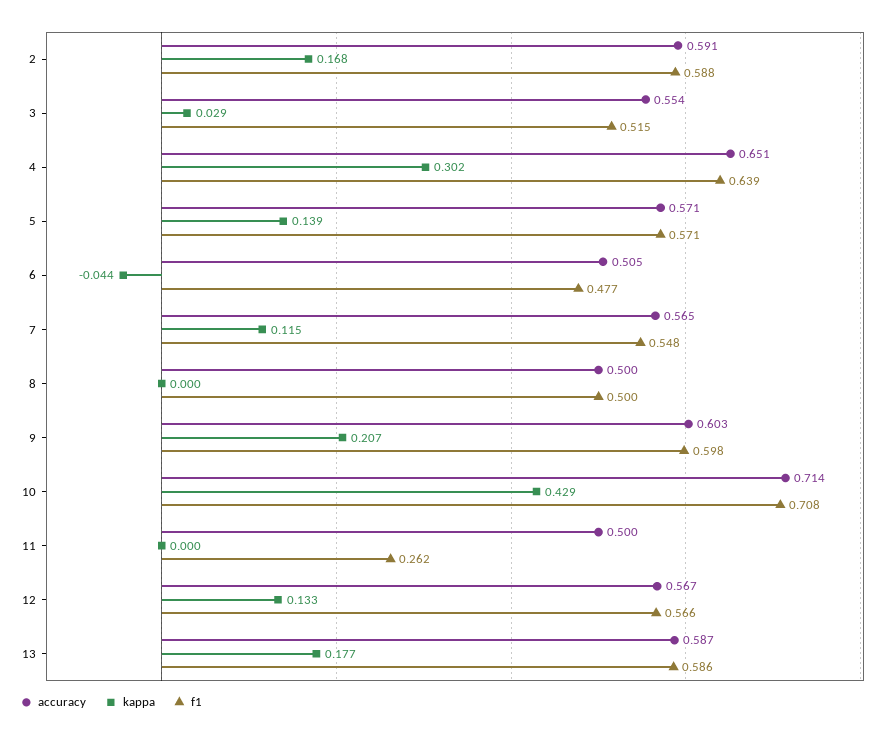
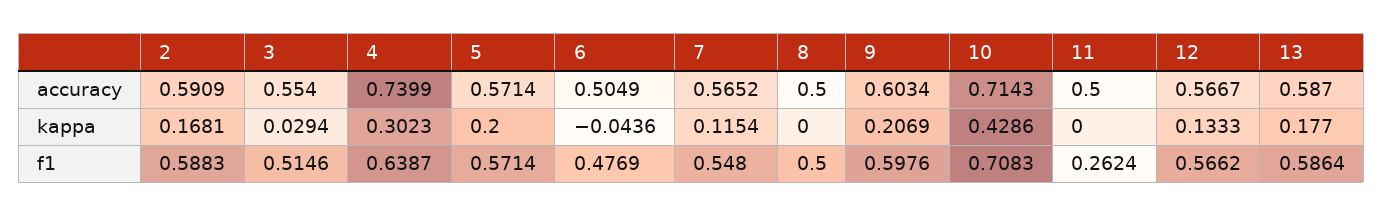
accuracy, 4: 0.651 -> 0.7399
kappa, 5: 0.139 -> 0.2

